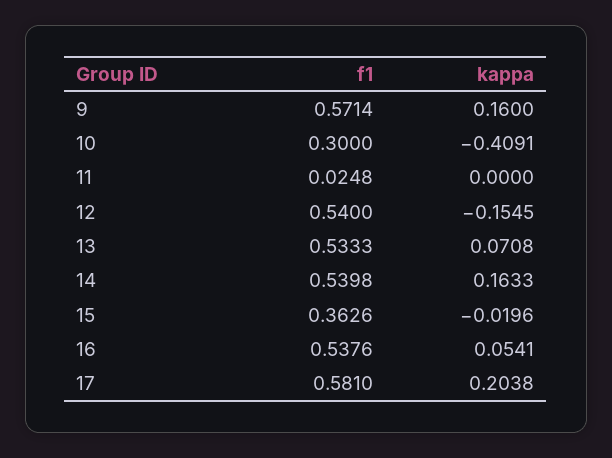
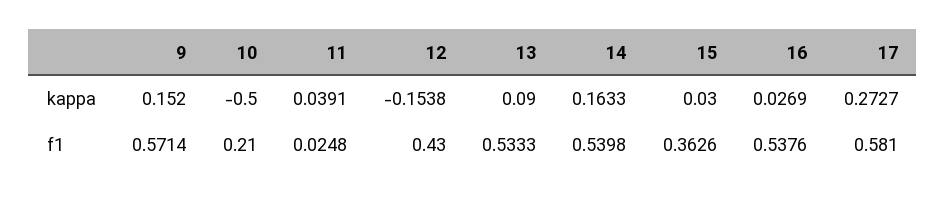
kappa, 9: 0.16 -> 0.152
f1, 10: 0.3 -> 0.21
kappa, 10: -0.4091 -> -0.5
kappa, 11: 0 -> 0.0391
f1, 12: 0.54 -> 0.43
kappa, 12: -0.1545 -> -0.1538
kappa, 13: 0.0708 -> 0.09
kappa, 15: -0.0196 -> 0.03
kappa, 16: 0.0541 -> 0.0269
kappa, 17: 0.2038 -> 0.2727

